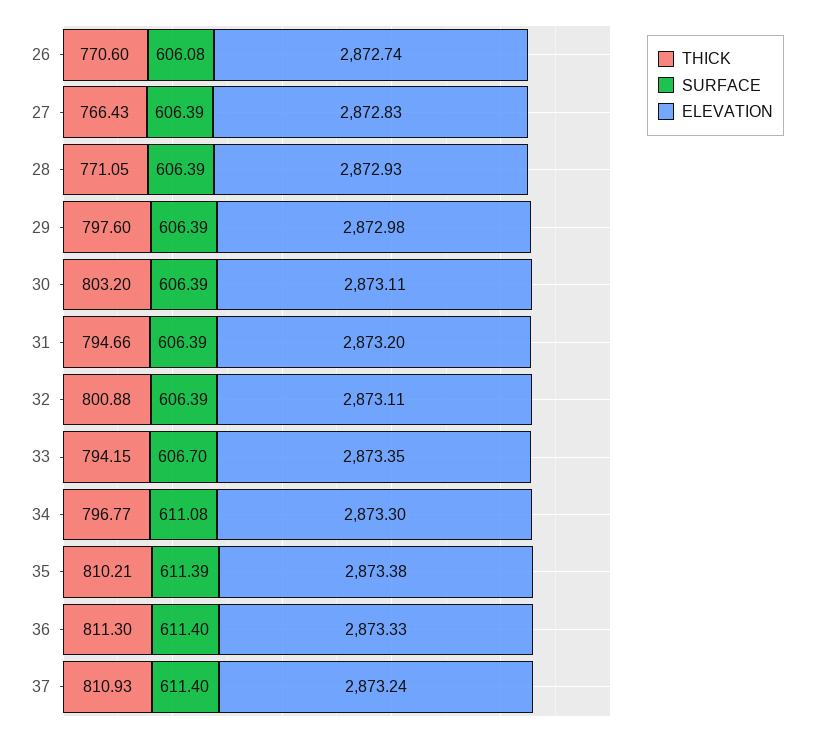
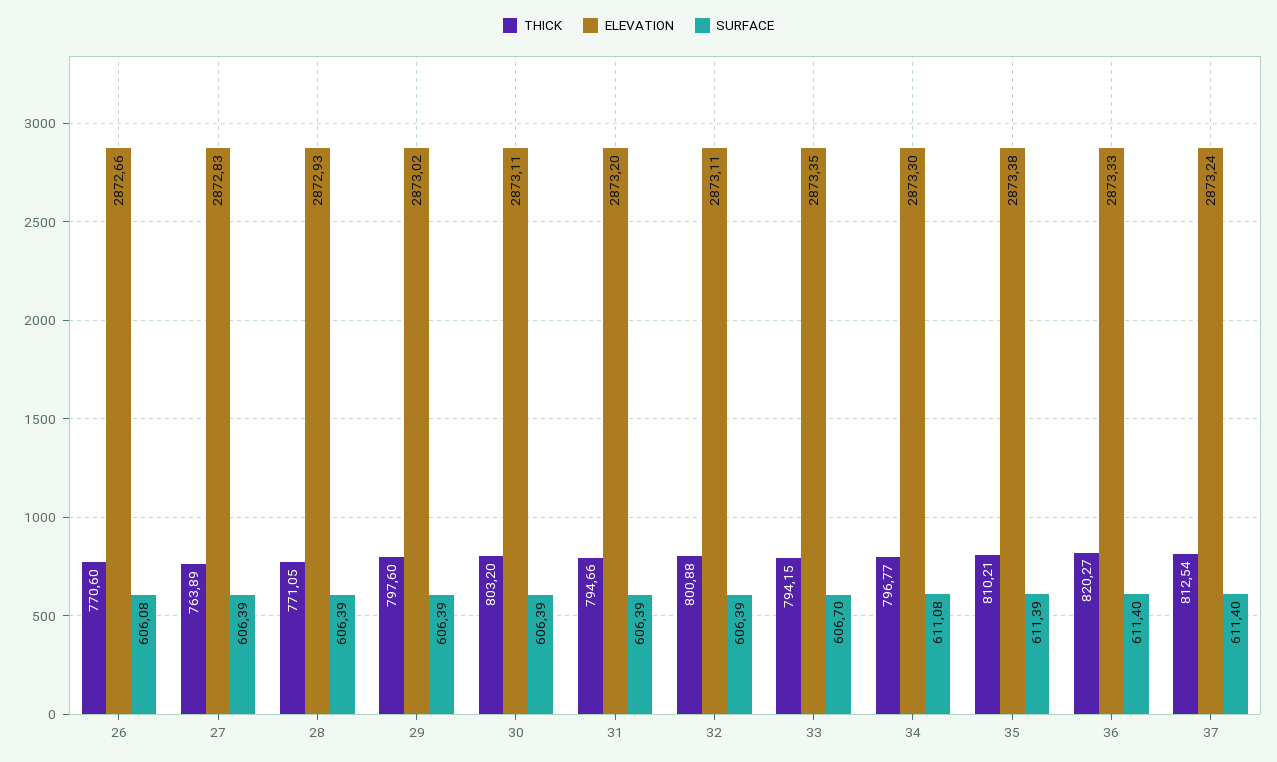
ELEVATION, 26: 2872.74 -> 2872.66
THICK, 27: 766.43 -> 763.89
ELEVATION, 29: 2872.98 -> 2873.02
THICK, 36: 811.3 -> 820.27
THICK, 37: 810.93 -> 812.54

